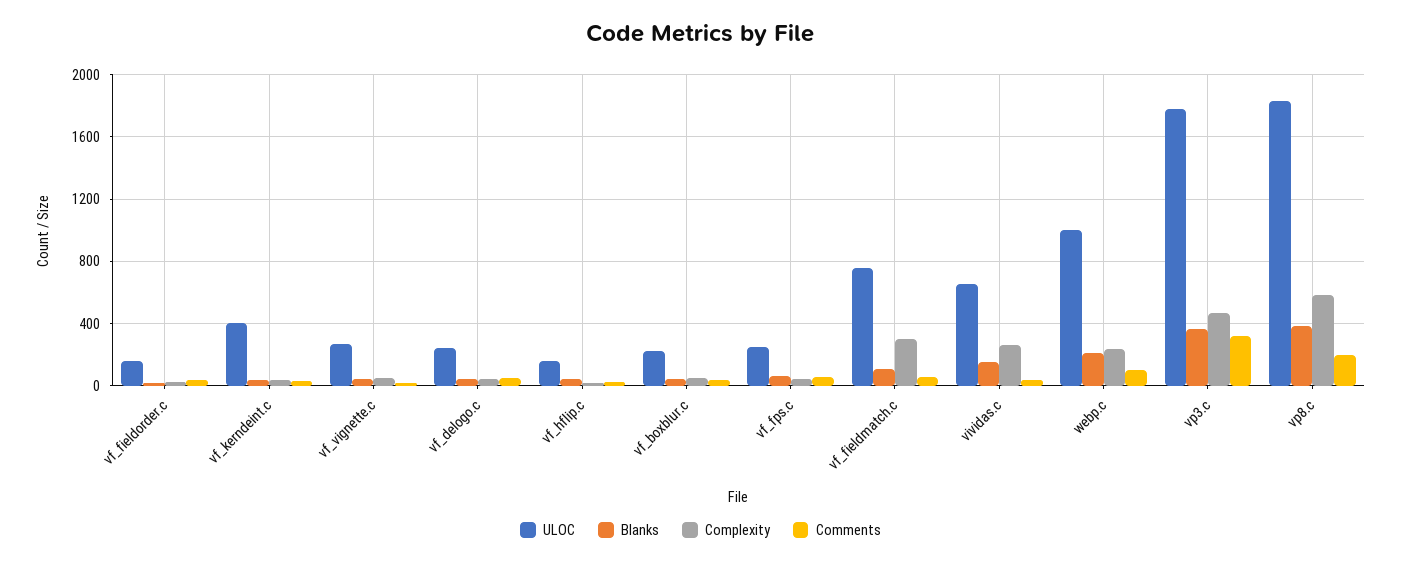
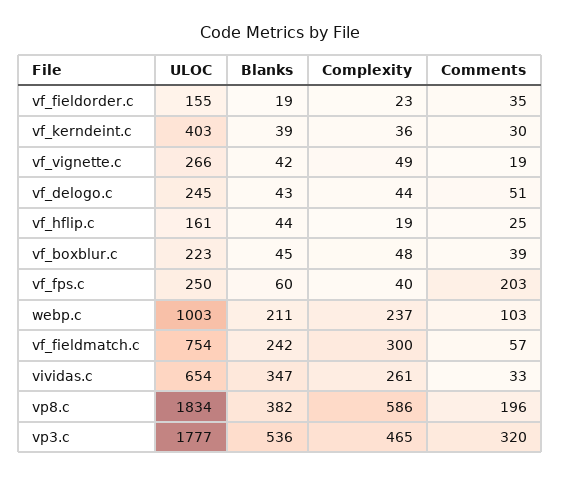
Comments, vf_fps.c: 50 -> 203
Blanks, vf_fieldmatch.c: 100 -> 242
Blanks, vividas.c: 150 -> 347
Blanks, vp3.c: 350 -> 536

